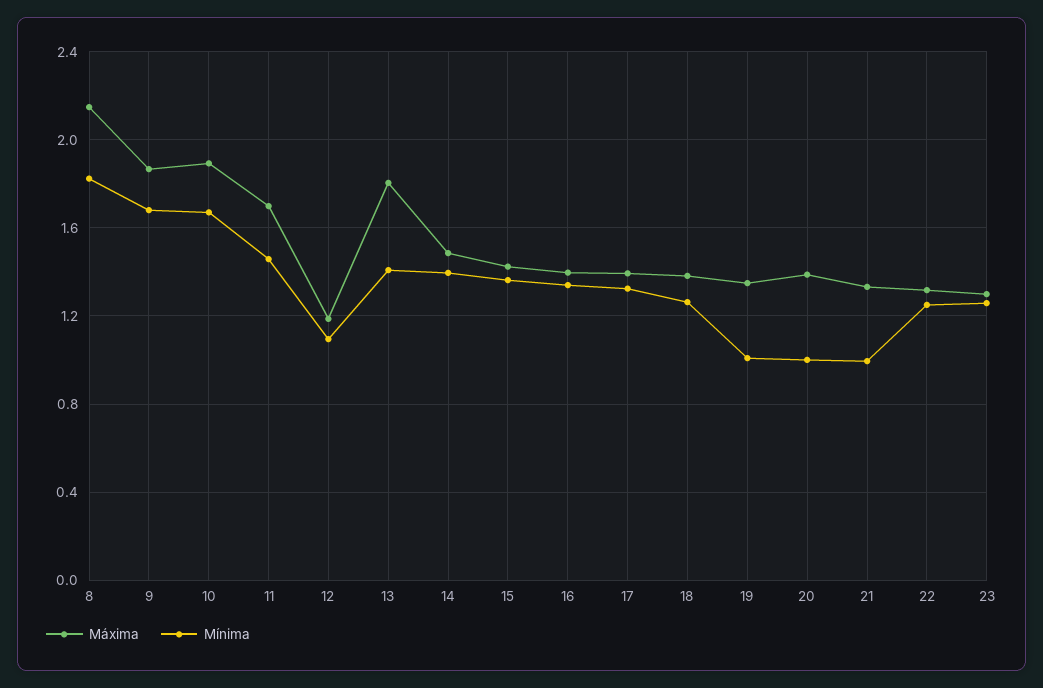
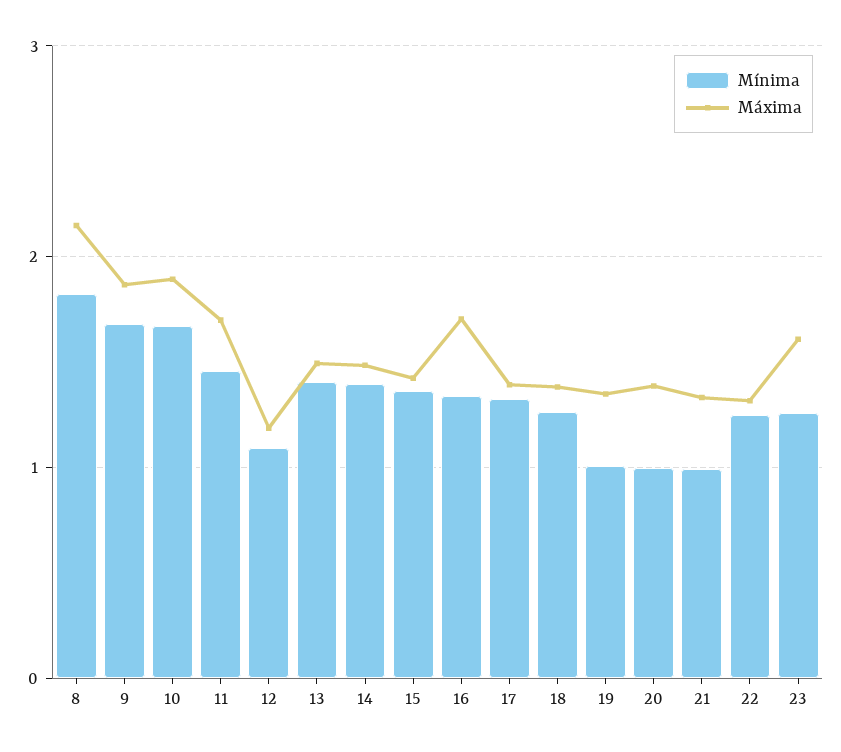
Máxima, 13: 1.8 -> 1.5
Máxima, 16: 1.4 -> 1.7
Máxima, 23: 1.3 -> 1.6

